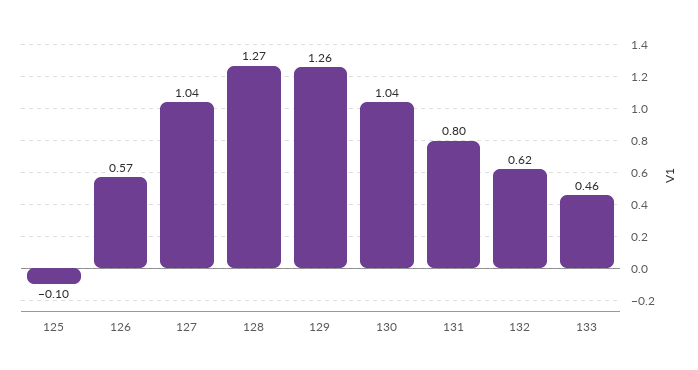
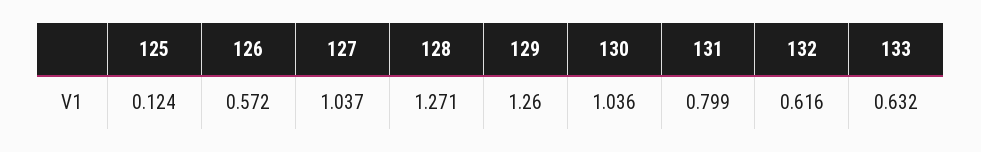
125: -0.1 -> 0.124
133: 0.46 -> 0.632

